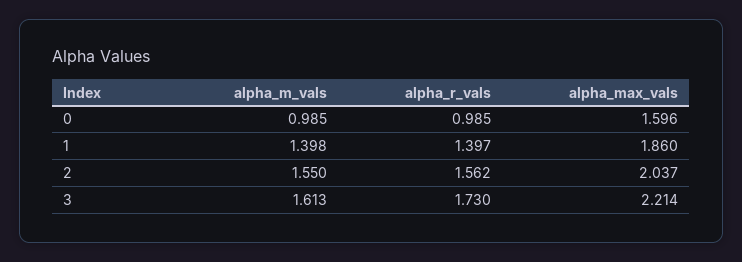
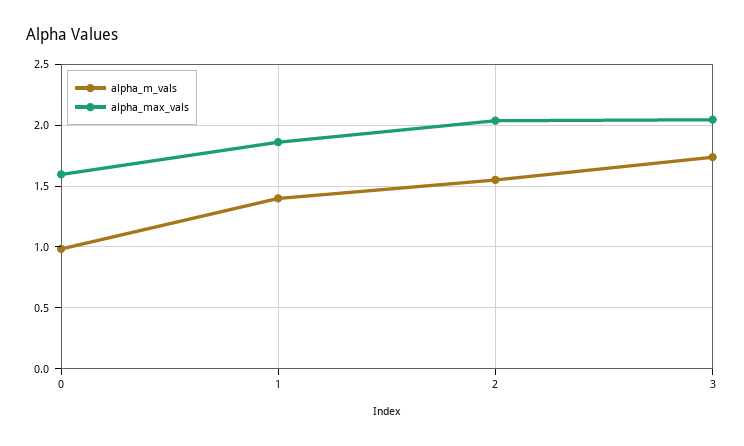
alpha_r_vals, 0: 0.985 -> none
alpha_r_vals, 1: 1.397 -> none
alpha_r_vals, 2: 1.562 -> none
alpha_m_vals, 3: 1.613 -> 1.75
alpha_r_vals, 3: 1.73 -> none
alpha_max_vals, 3: 2.214 -> 2.05

